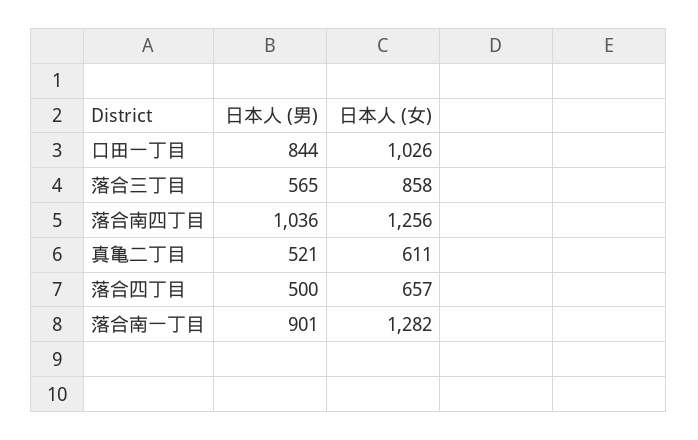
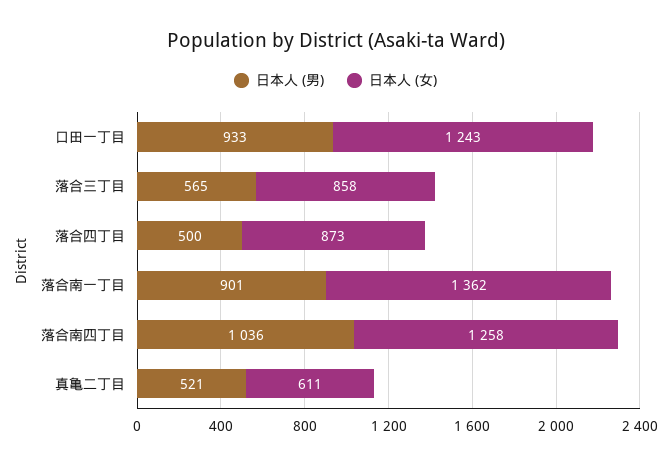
日本人 (男), 口田一丁目: 844 -> 933
日本人 (女), 口田一丁目: 1026 -> 1243
日本人 (女), 落合南四丁目: 1256 -> 1258
日本人 (女), 落合四丁目: 657 -> 873
日本人 (女), 落合南一丁目: 1282 -> 1362

